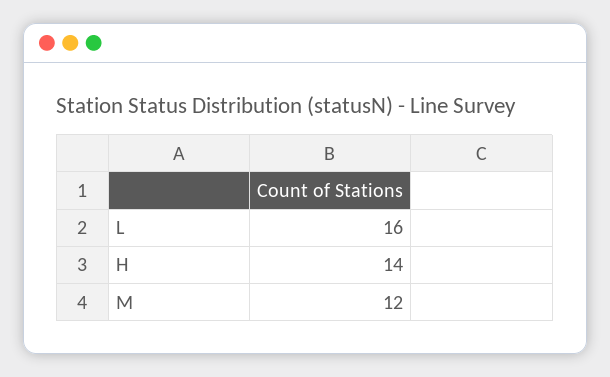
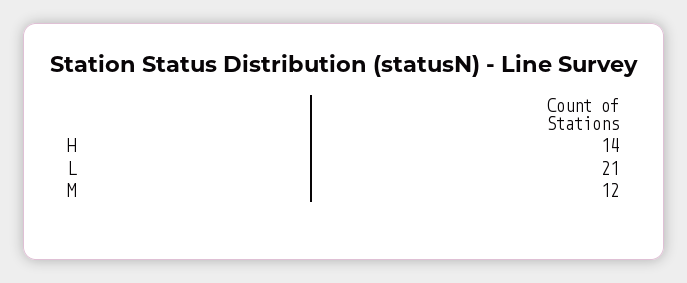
L: 16 -> 21

